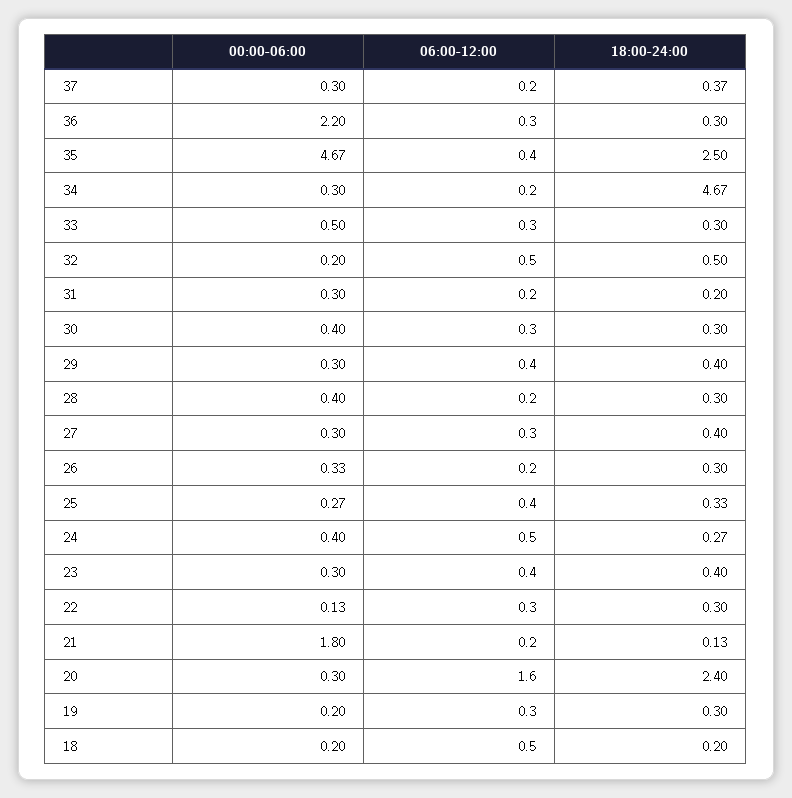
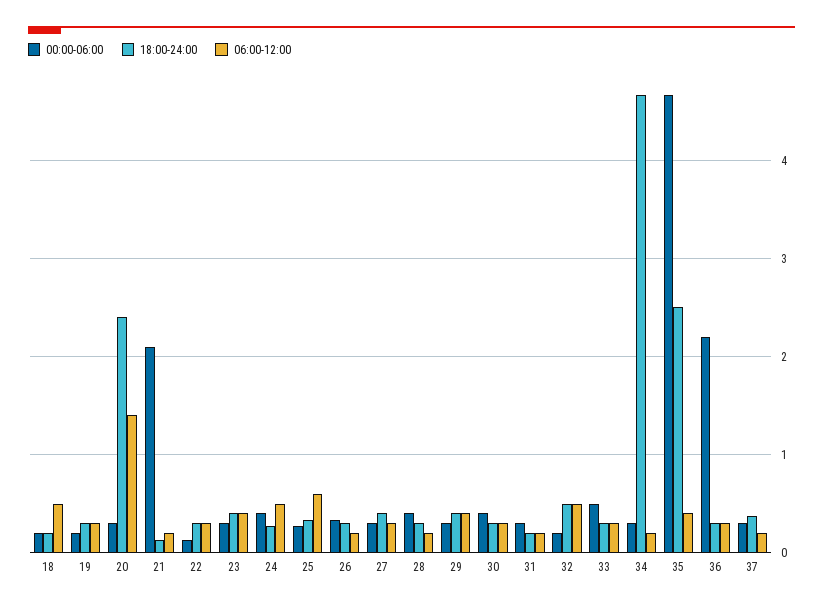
06:00-12:00, 25: 0.4 -> 0.6
00:00-06:00, 21: 1.8 -> 2.1
06:00-12:00, 20: 1.6 -> 1.4

